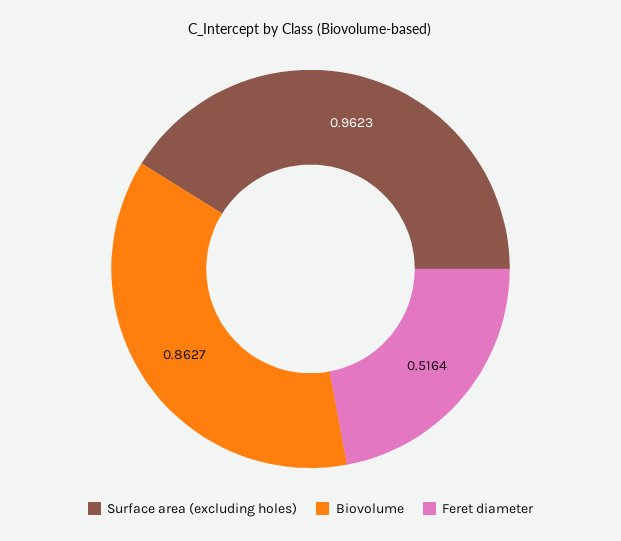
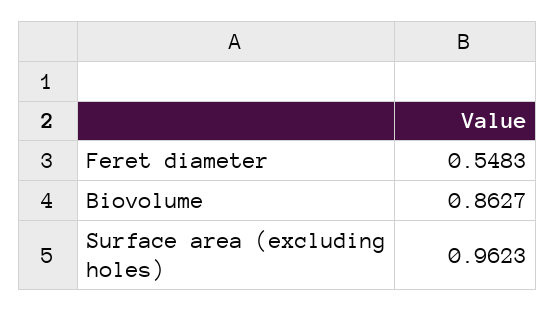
Feret diameter: 0.5164 -> 0.5483

